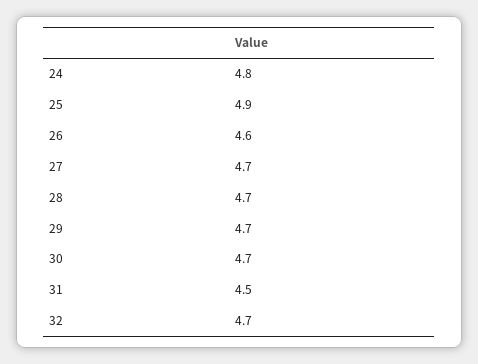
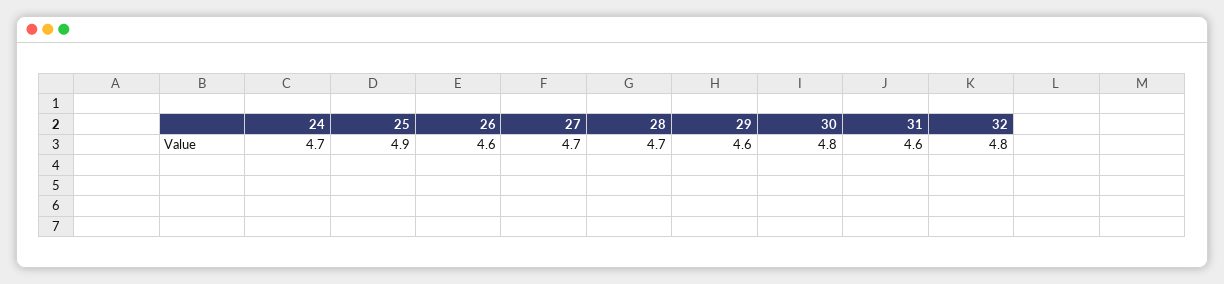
24: 4.8 -> 4.7
29: 4.7 -> 4.6
30: 4.7 -> 4.8
31: 4.5 -> 4.6
32: 4.7 -> 4.8

